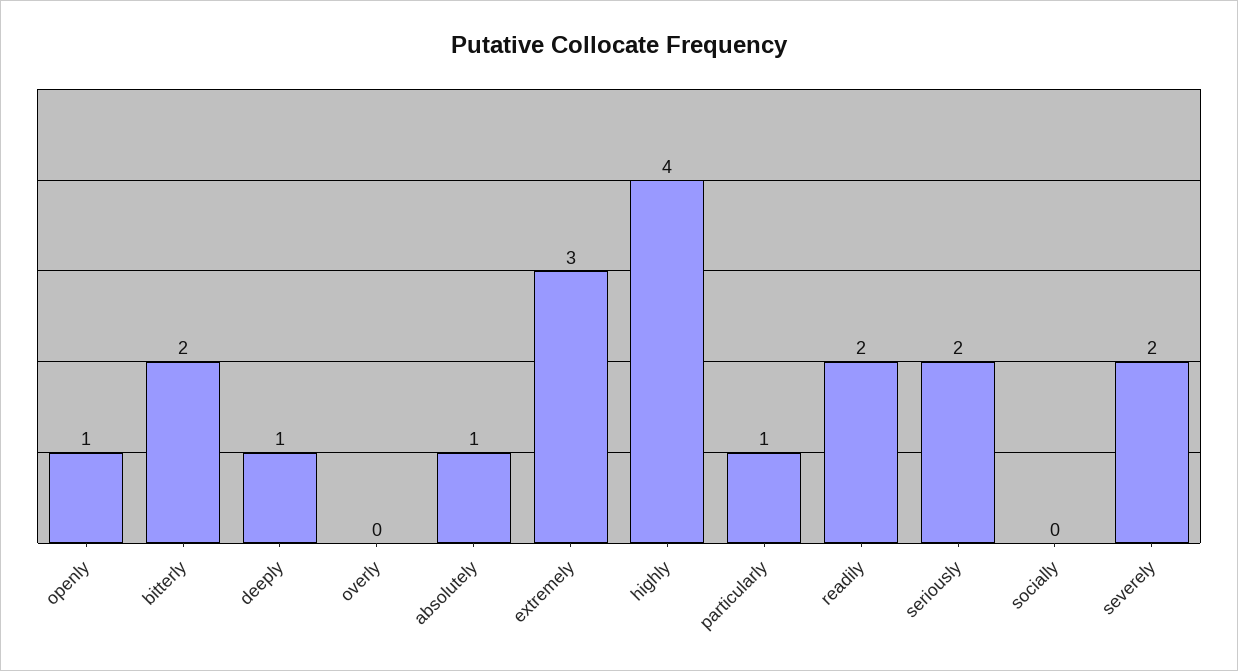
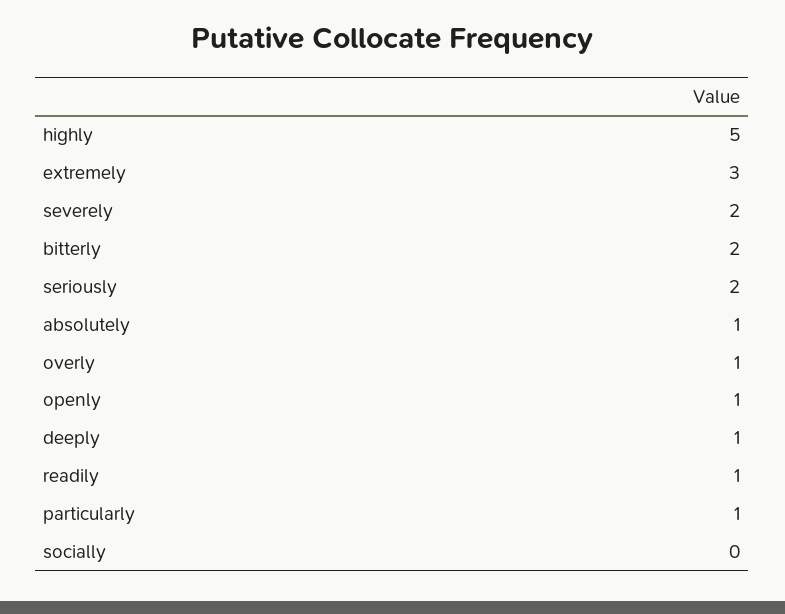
overly: 0 -> 1
highly: 4 -> 5
readily: 2 -> 1

